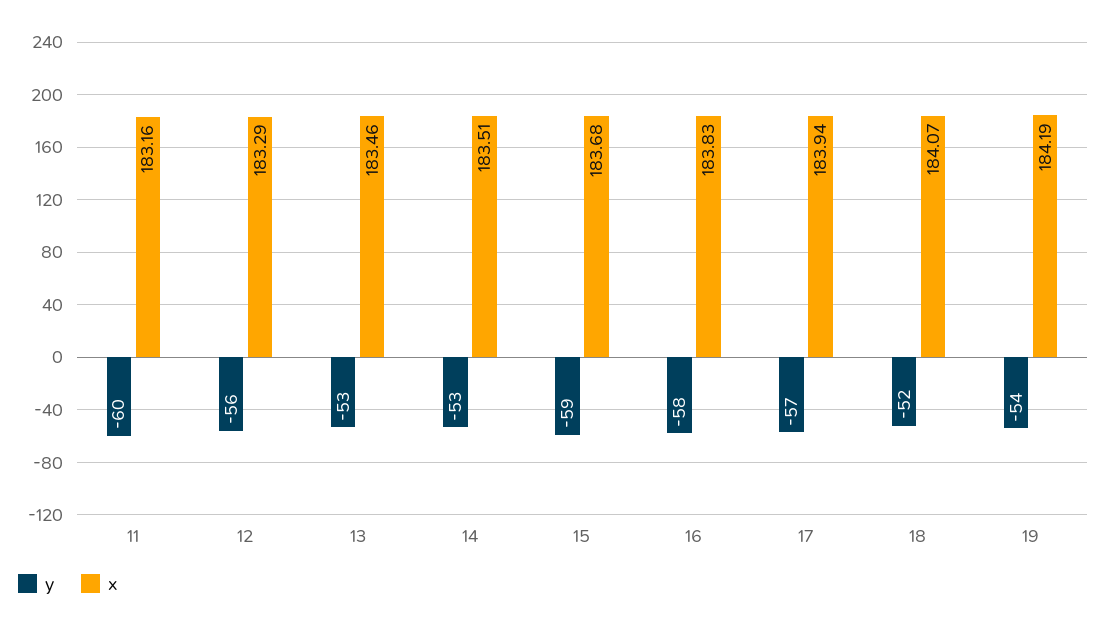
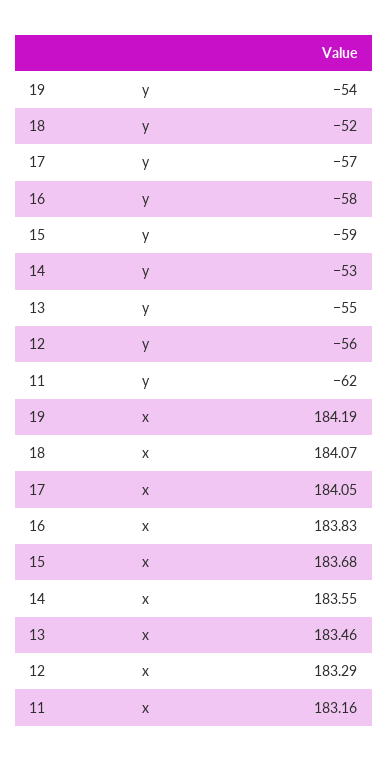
y, 11: -60 -> -62
y, 13: -53 -> -55
x, 14: 183.51 -> 183.55
x, 17: 183.94 -> 184.05

